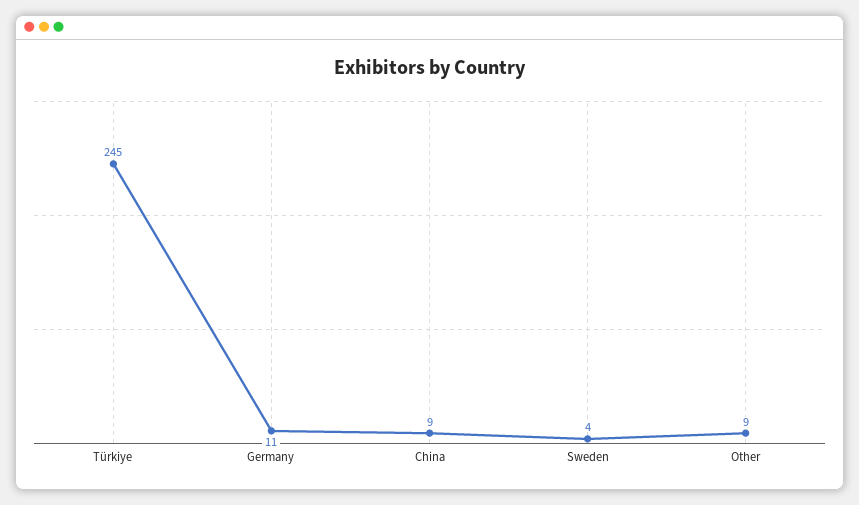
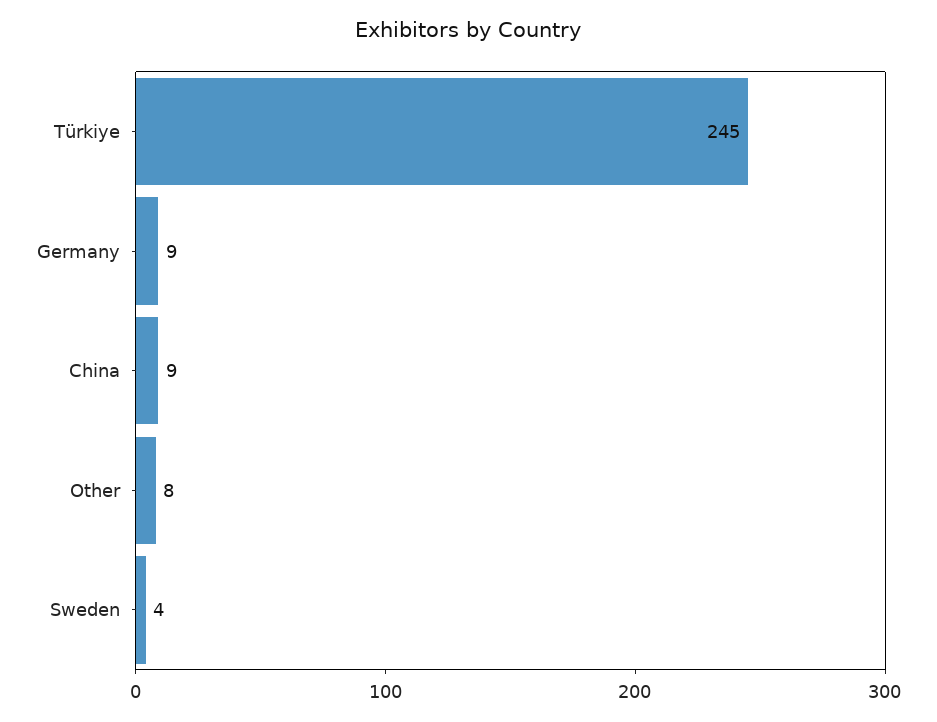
Germany: 11 -> 9
Other: 9 -> 8

